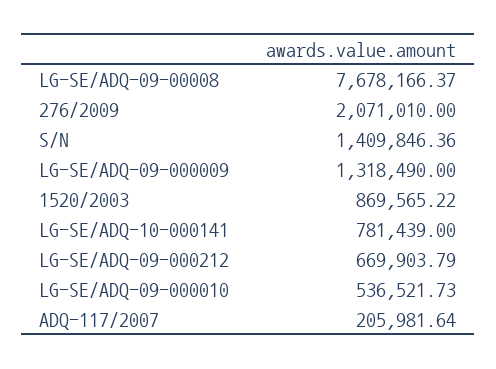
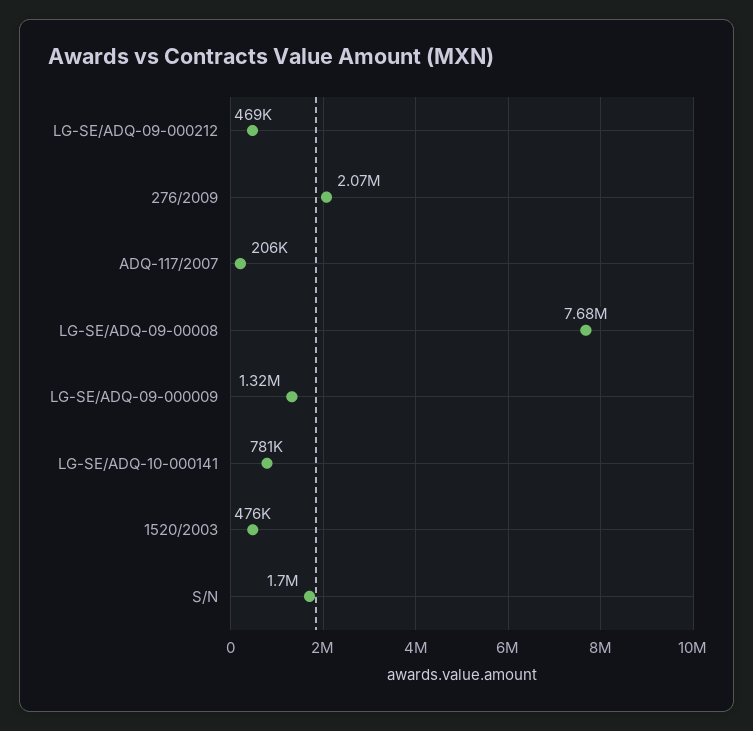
S/N: 1409846.36 -> 1700000
1520/2003: 869565.22 -> 476000
LG-SE/ADQ-09-000212: 669903.79 -> 469000
LG-SE/ADQ-09-000010: 536521.73 -> none

